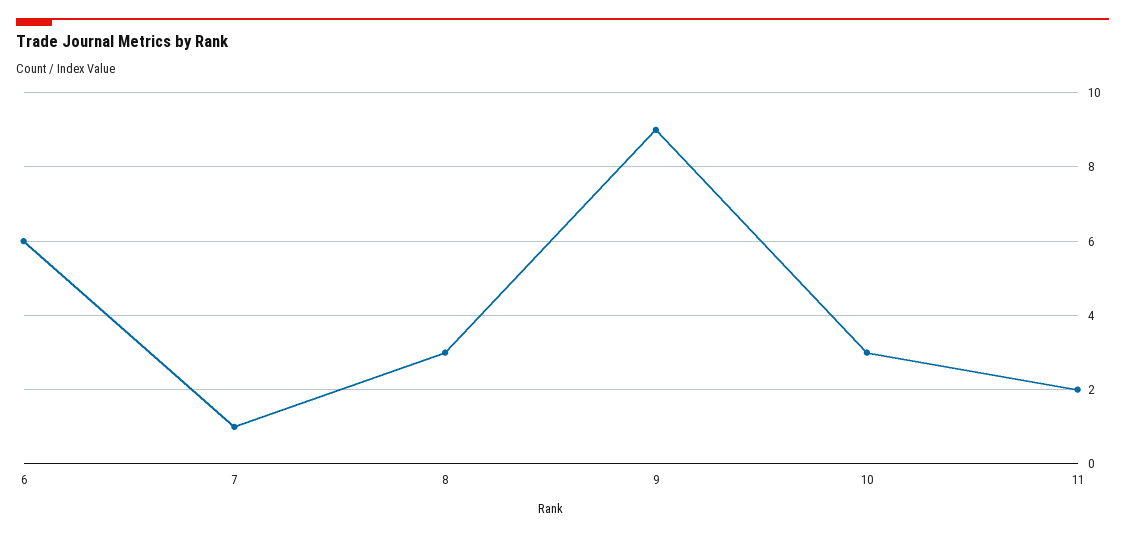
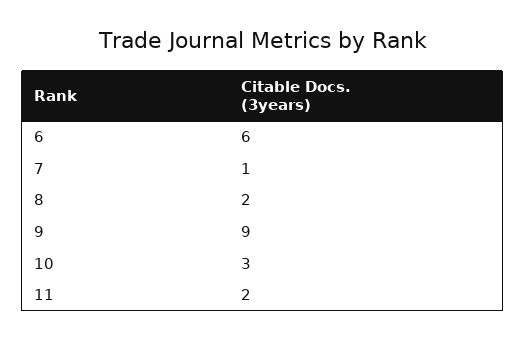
8: 3 -> 2

